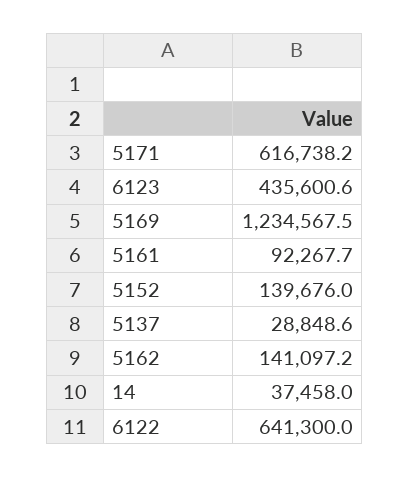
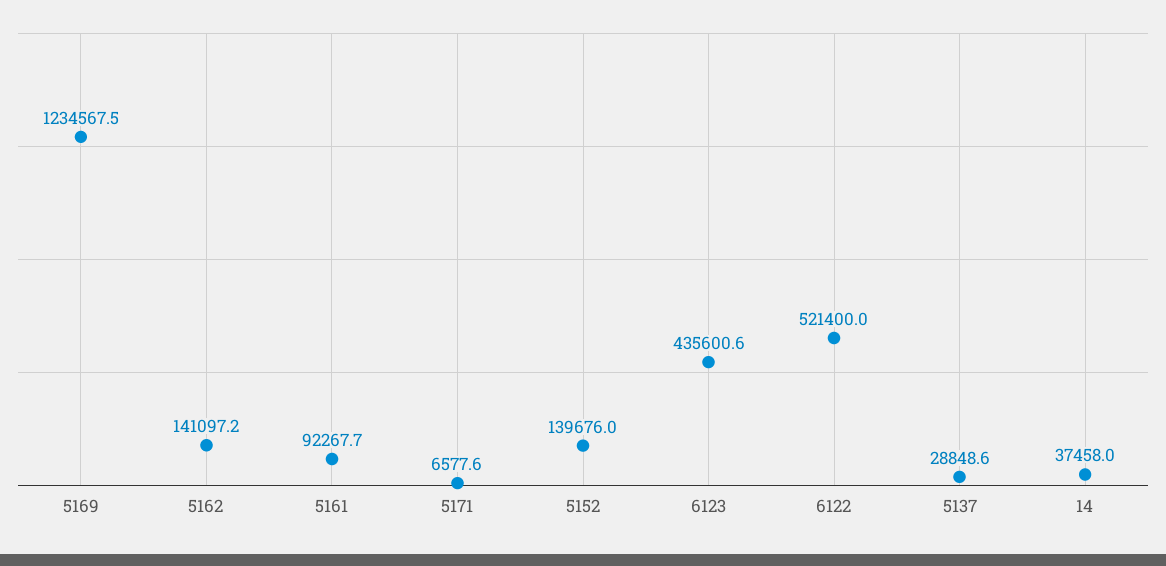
5171: 616738.2 -> 6577.6
6122: 641300 -> 521400

